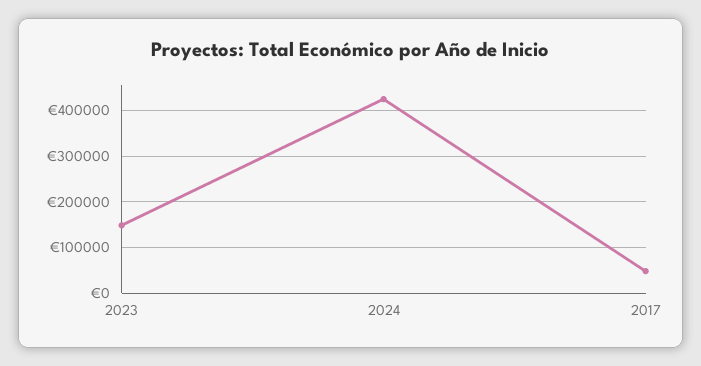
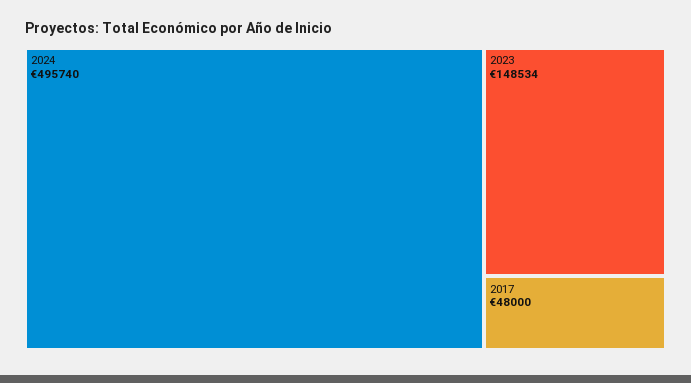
2024: 420000 -> 495740

